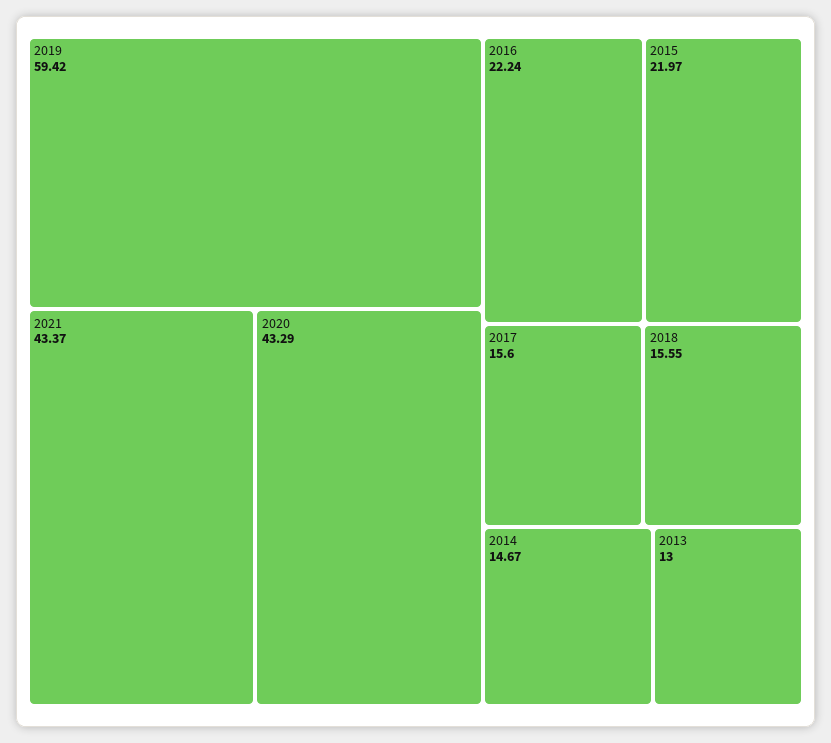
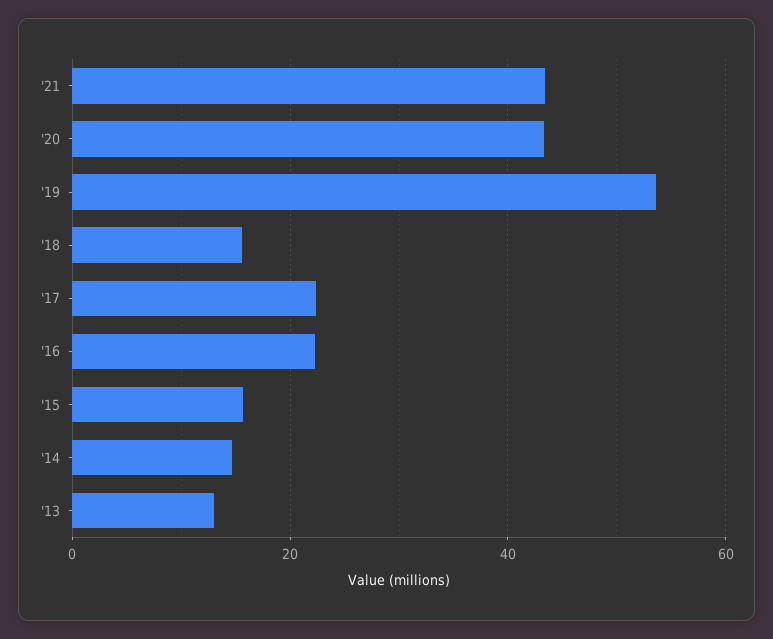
2019: 59.42 -> 54
2015: 21.97 -> 16
2017: 15.6 -> 22

